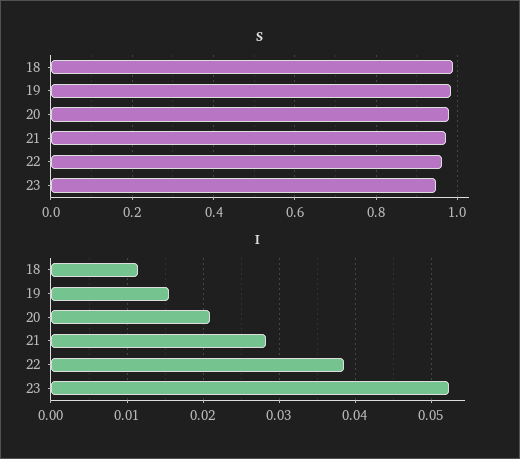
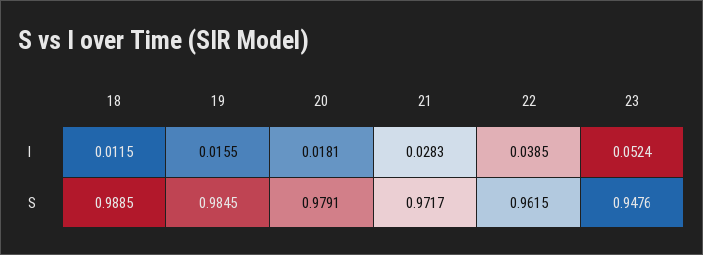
I, 20: 0.021 -> 0.0181

